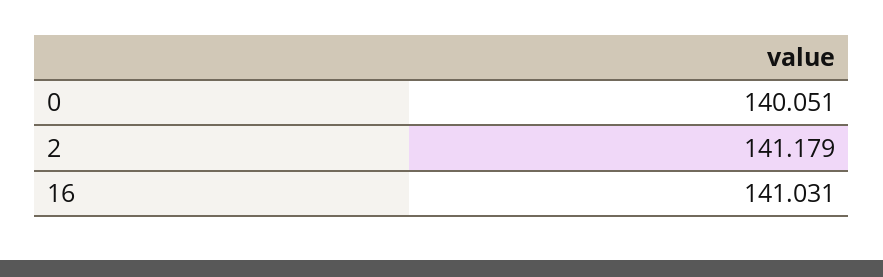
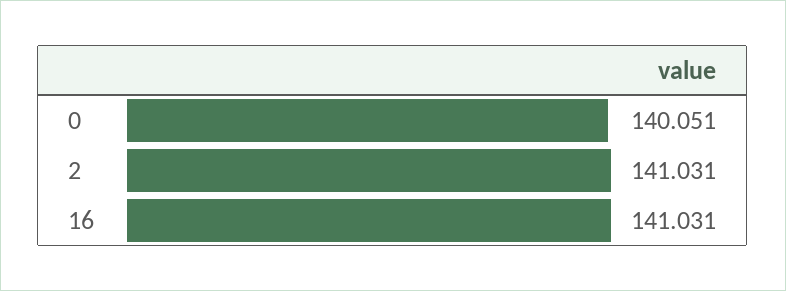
2: 141.179 -> 141.031

